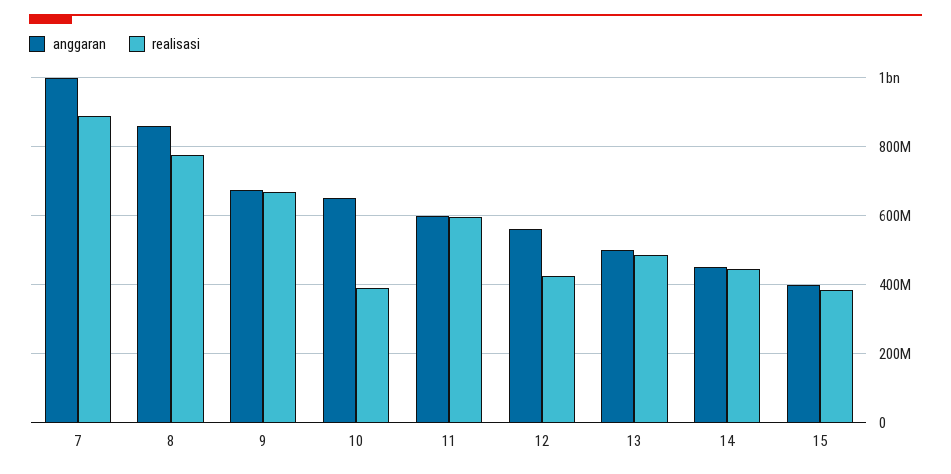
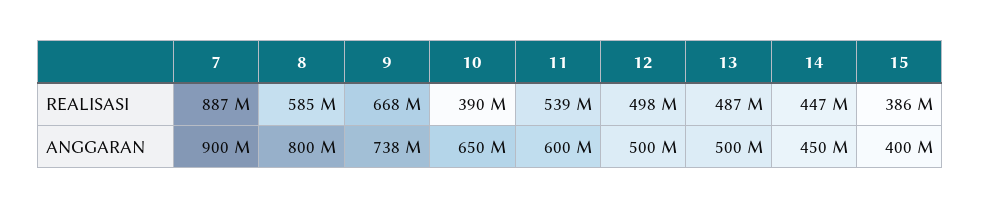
anggaran, 7: 1000000000 -> 900000000
anggaran, 8: 860000000 -> 800000000
realisasi, 8: 780000000 -> 585000000
anggaran, 9: 680000000 -> 738000000
realisasi, 11: 600000000 -> 539000000
anggaran, 12: 560000000 -> 500000000
realisasi, 12: 420000000 -> 498000000

